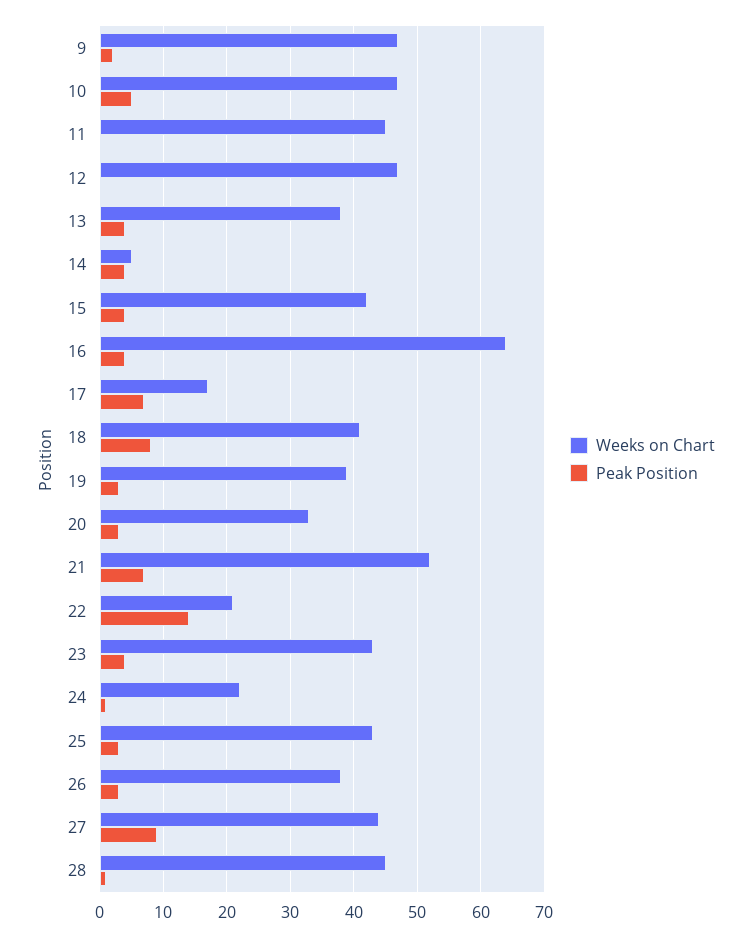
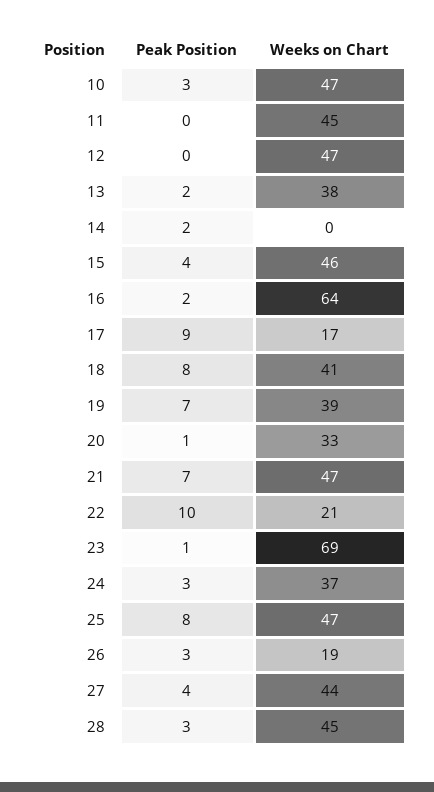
Weeks on Chart, 9: 47 -> none
Peak Position, 9: 2 -> none
Peak Position, 10: 5 -> 3
Peak Position, 13: 4 -> 2
Weeks on Chart, 14: 5 -> 0
Peak Position, 14: 4 -> 2
Weeks on Chart, 15: 42 -> 46
Peak Position, 16: 4 -> 2
Peak Position, 17: 7 -> 9
Peak Position, 19: 3 -> 7
Peak Position, 20: 3 -> 1
Weeks on Chart, 21: 52 -> 47
Peak Position, 22: 14 -> 10
Weeks on Chart, 23: 43 -> 69
Peak Position, 23: 4 -> 1
Weeks on Chart, 24: 22 -> 37
Peak Position, 24: 1 -> 3
Weeks on Chart, 25: 43 -> 47
Peak Position, 25: 3 -> 8
Weeks on Chart, 26: 38 -> 19
Peak Position, 27: 9 -> 4
Peak Position, 28: 1 -> 3

